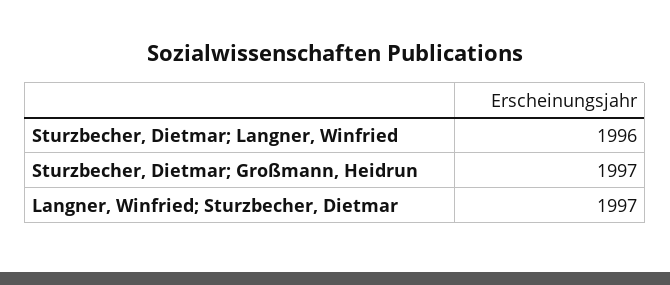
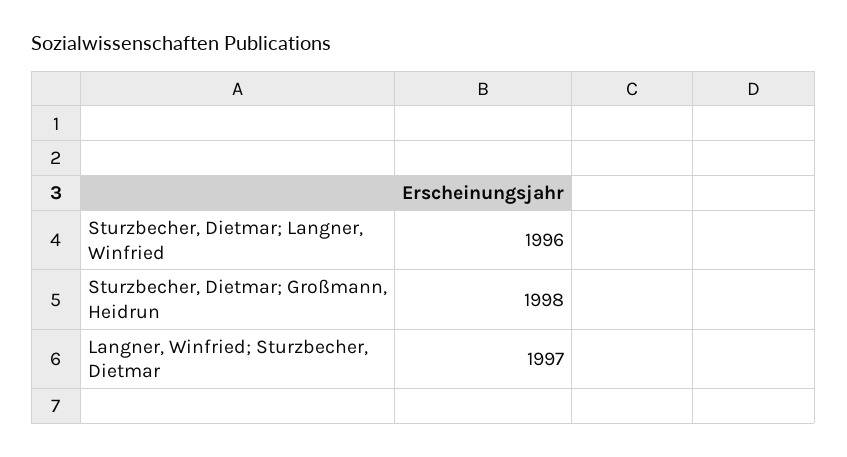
Sturzbecher, Dietmar; Großmann, Heidrun: 1997 -> 1998

